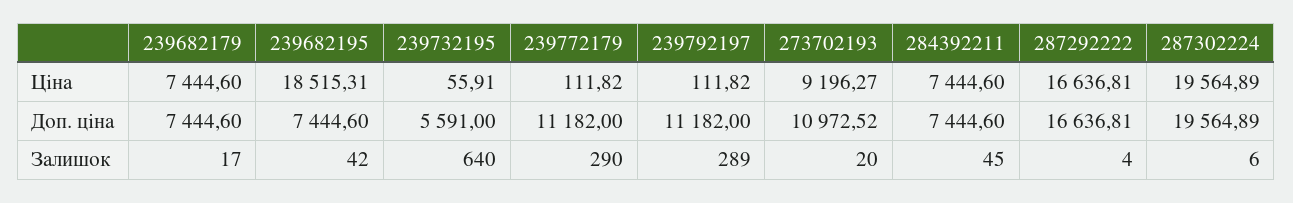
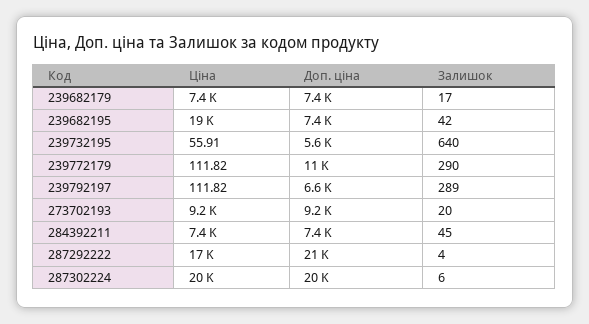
239792197, Доп. ціна: 11182 -> 6600
273702193, Доп. ціна: 10972.52 -> 9200
287292222, Доп. ціна: 16636.81 -> 21000

